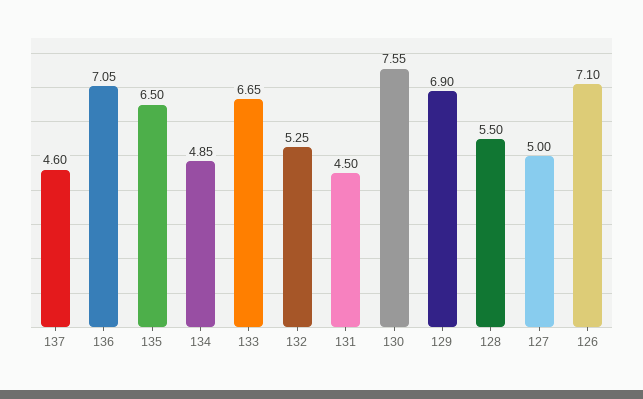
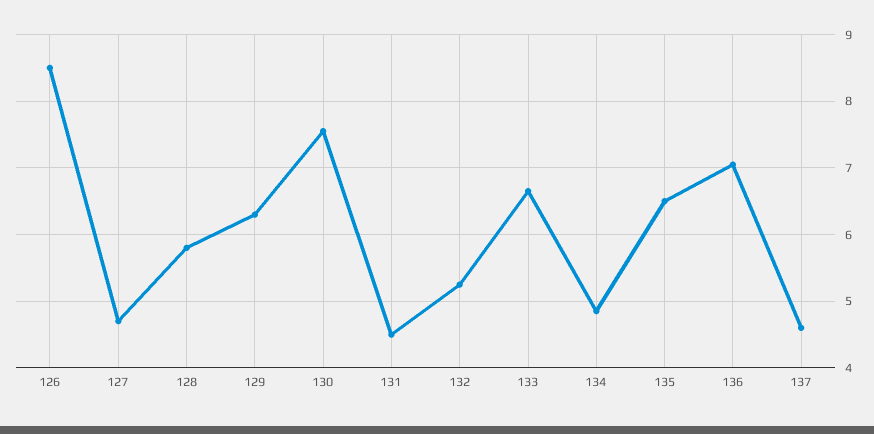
129: 6.9 -> 6.3
128: 5.5 -> 5.8
127: 5 -> 4.7
126: 7.1 -> 8.5

